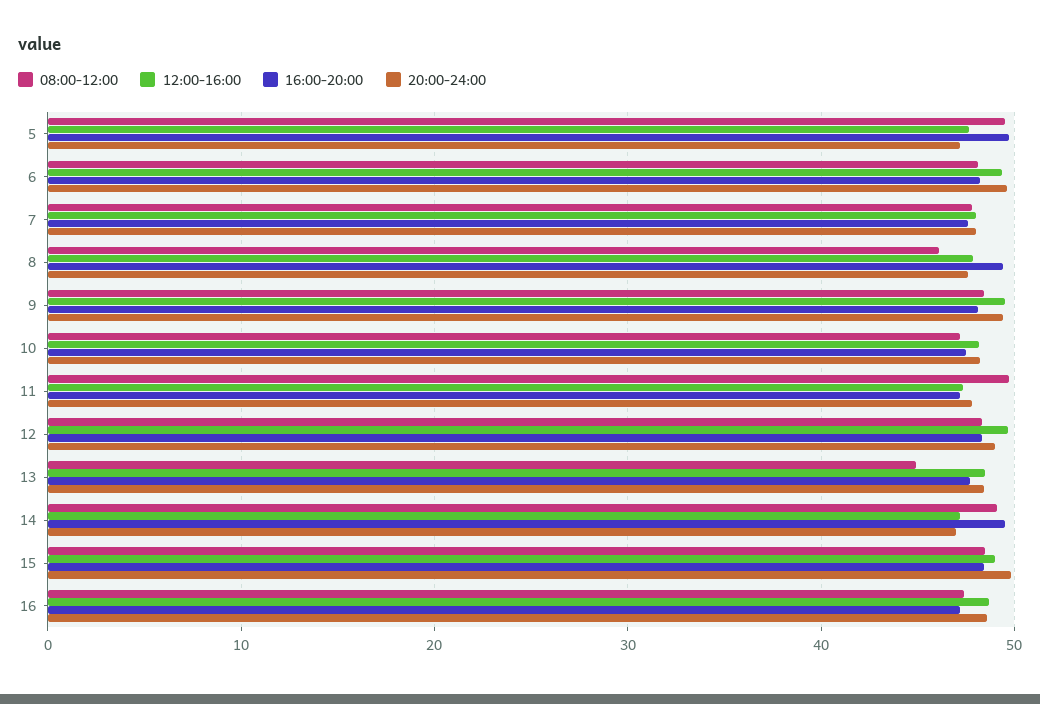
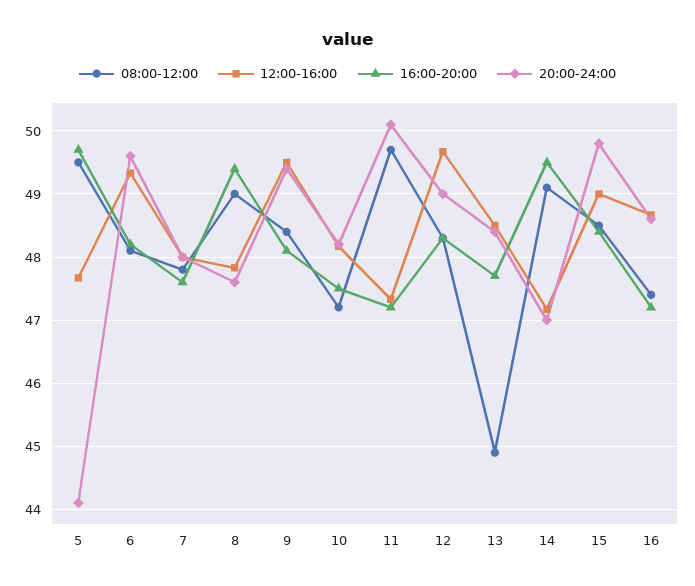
20:00-24:00, 5: 47 -> 44.1
08:00-12:00, 8: 46 -> 49
20:00-24:00, 11: 48 -> 50.1

